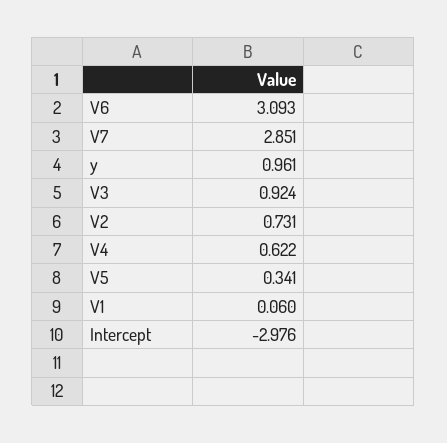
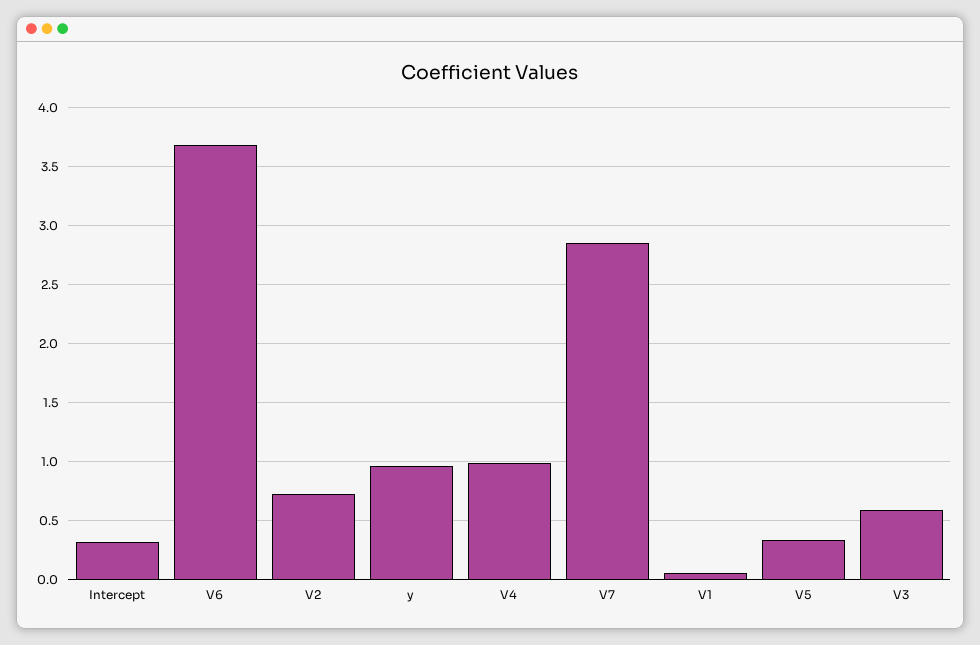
V6: 3.093 -> 3.7
V3: 0.924 -> 0.6
V4: 0.622 -> 1
Intercept: -2.976 -> 0.3

